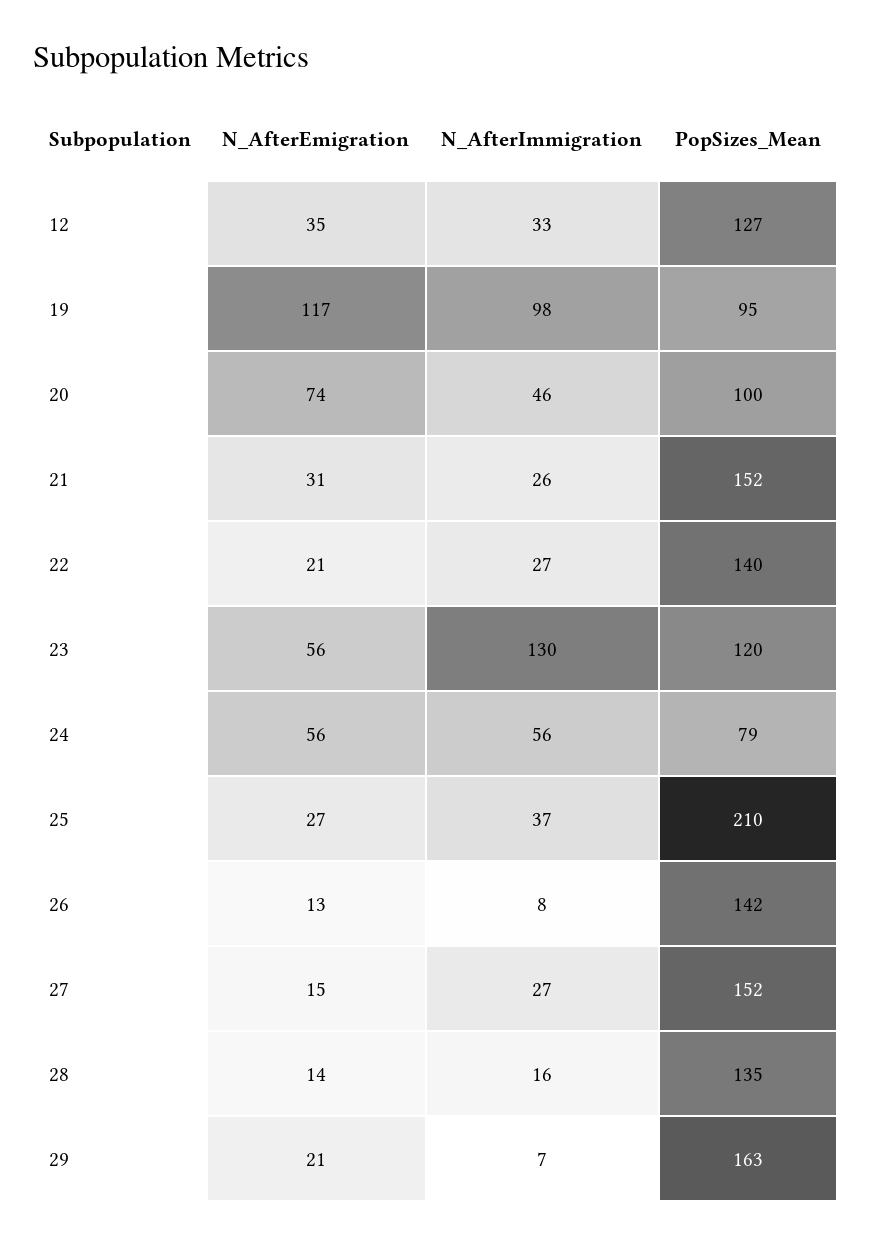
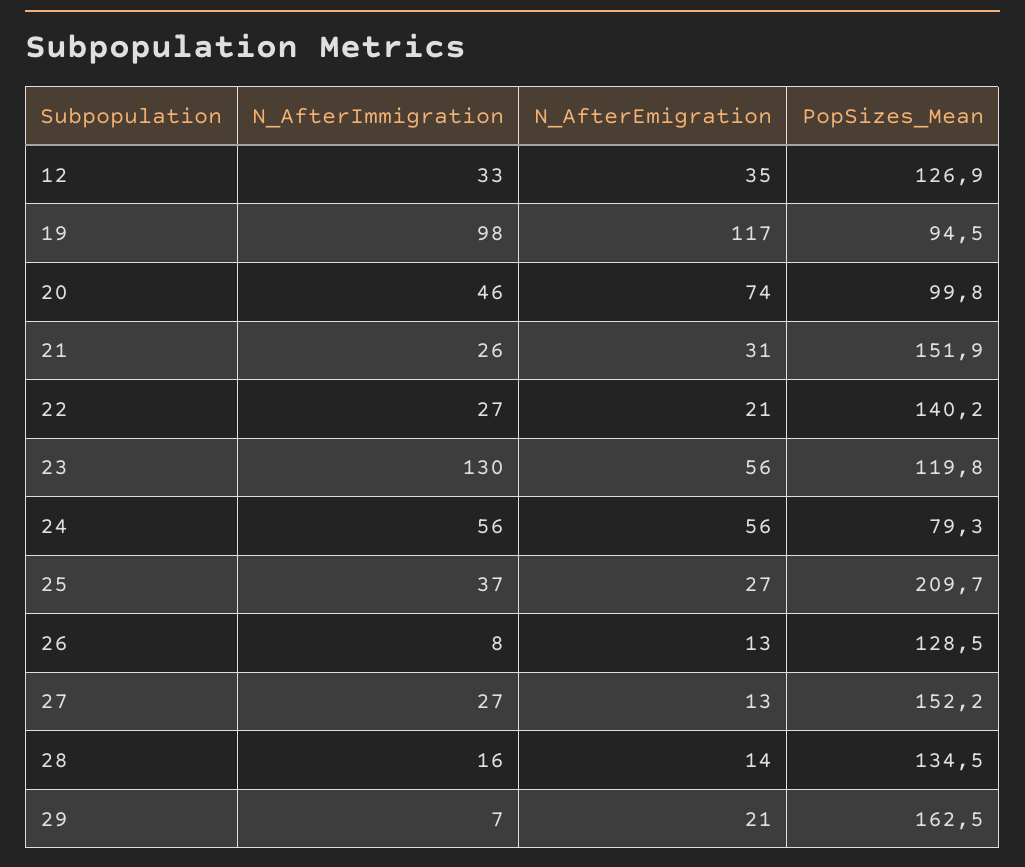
PopSizes_Mean, 26: 142 -> 128.5
N_AfterEmigration, 27: 15 -> 13

